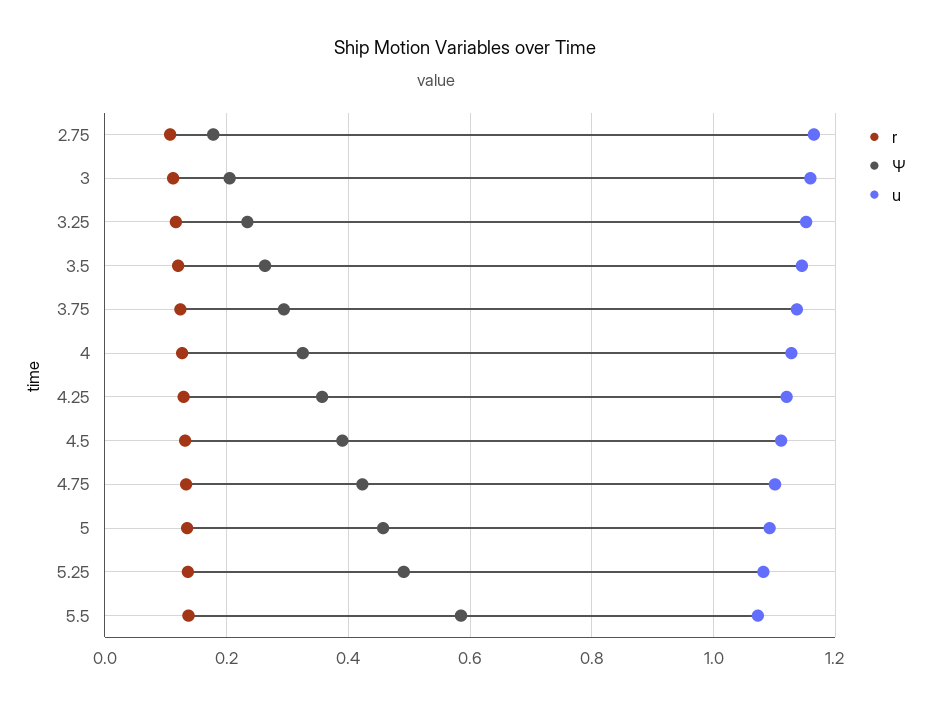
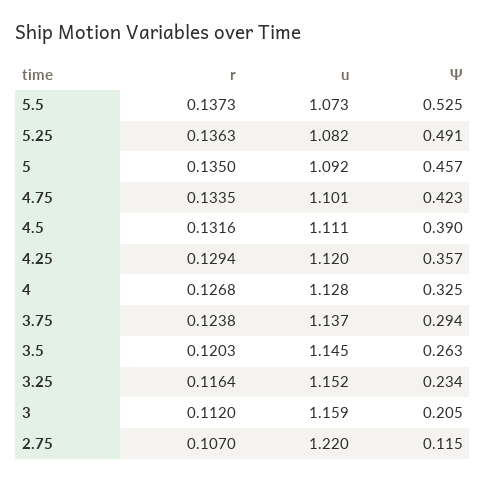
Ψ, 2.75: 0.18 -> 0.115
u, 2.75: 1.16 -> 1.22
Ψ, 5.5: 0.58 -> 0.525

